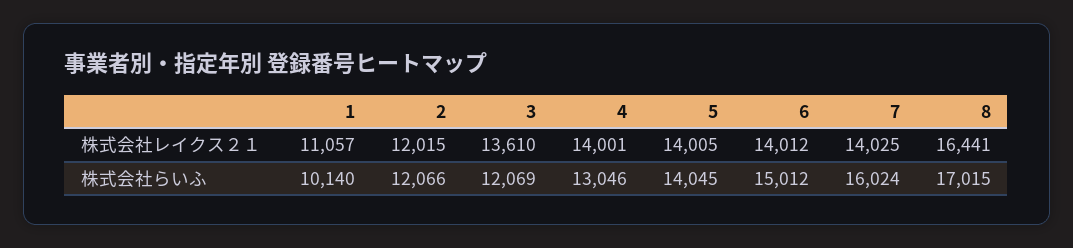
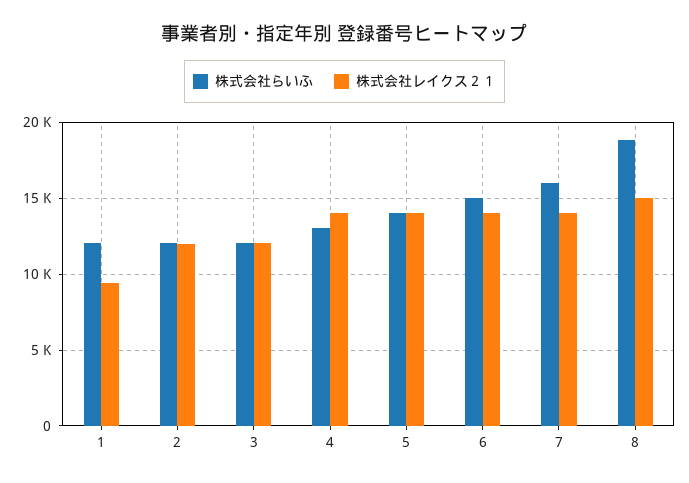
株式会社レイクス２１, 1: 11057 -> 9500
株式会社レイクス２１, 3: 13610 -> 12000
株式会社レイクス２１, 8: 16441 -> 15000
株式会社らいふ, 1: 10140 -> 12000
株式会社らいふ, 8: 17015 -> 19000

